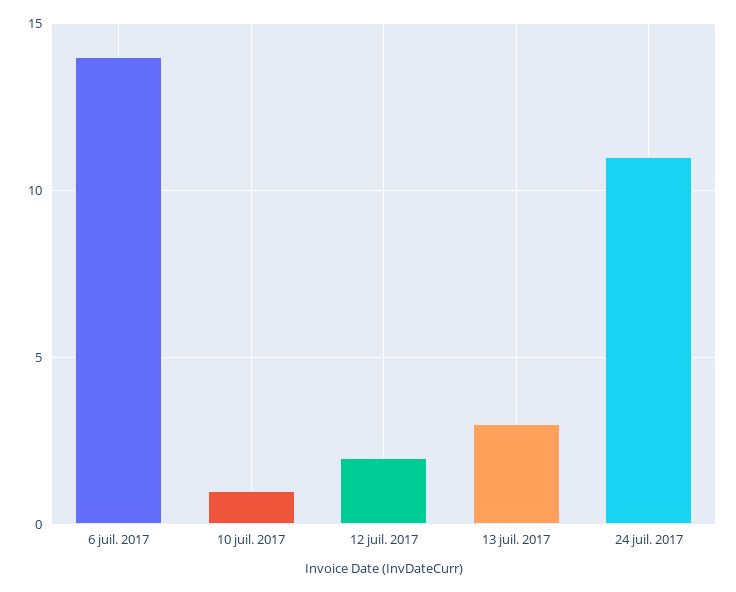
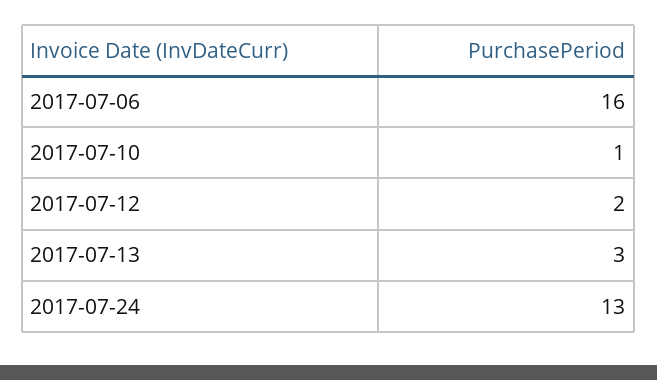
6 juil. 2017: 14 -> 16
24 juil. 2017: 11 -> 13

